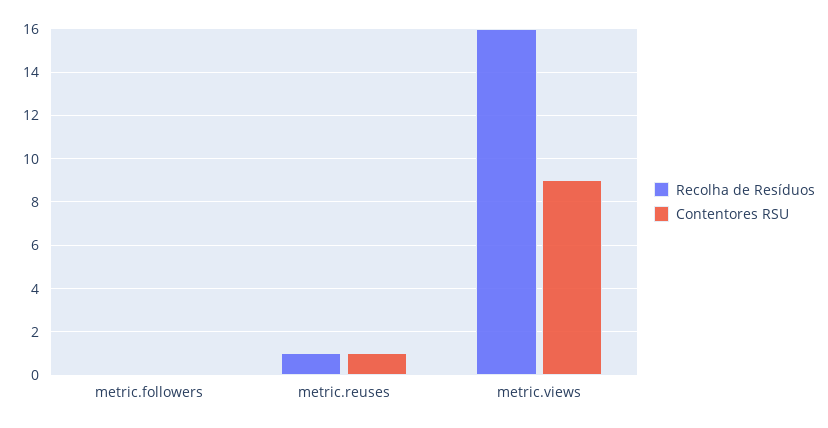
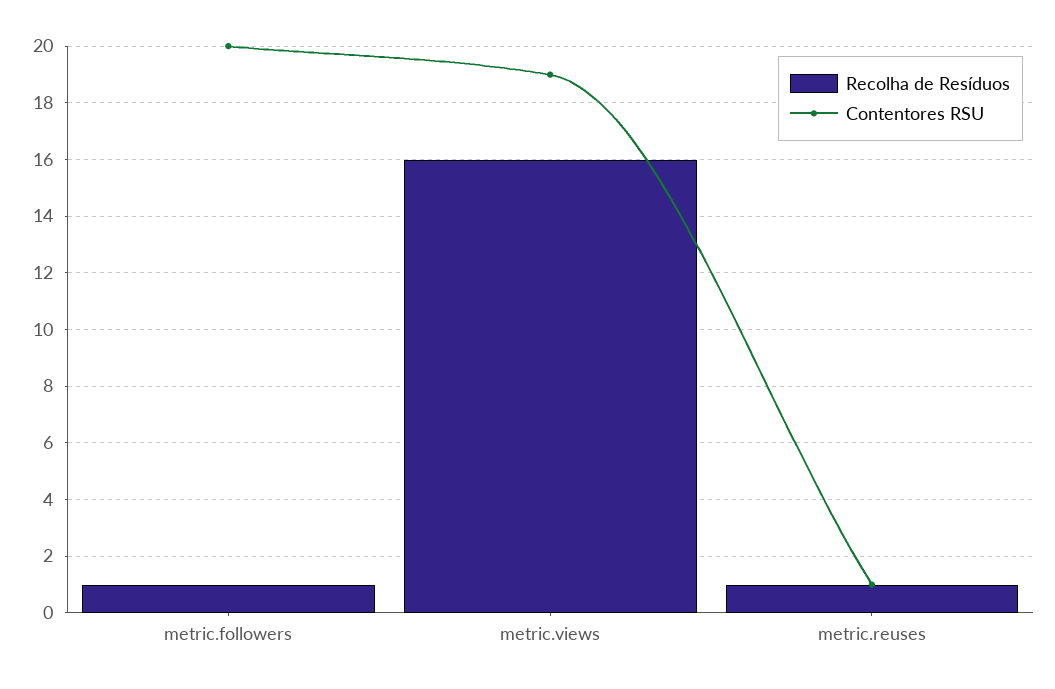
Recolha de Resíduos, metric.followers: 0 -> 1
Contentores RSU, metric.followers: 0 -> 20
Contentores RSU, metric.views: 9 -> 19

